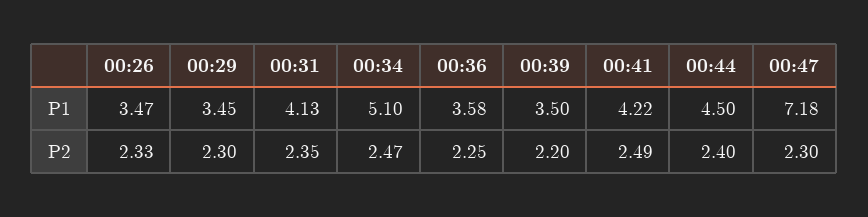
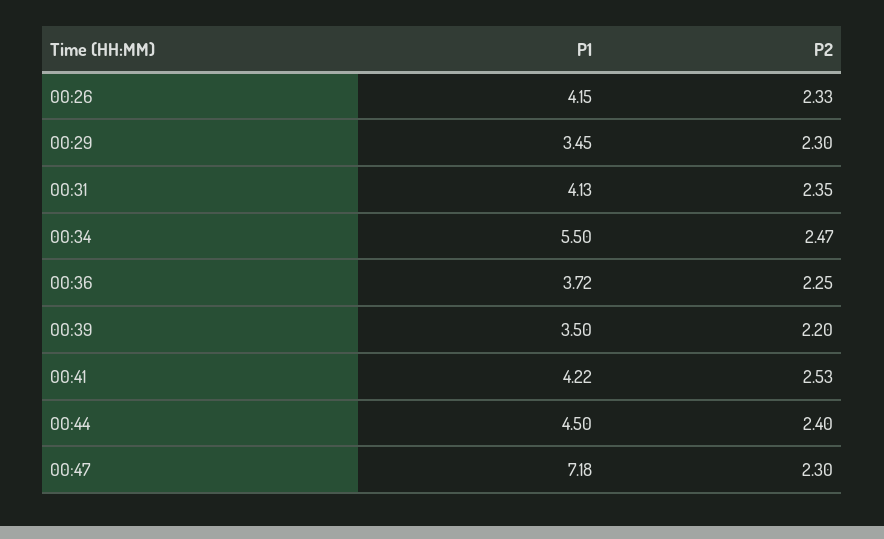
00:26, P1: 3.47 -> 4.15
00:34, P1: 5.1 -> 5.5
00:36, P1: 3.58 -> 3.72
00:41, P2: 2.49 -> 2.53

